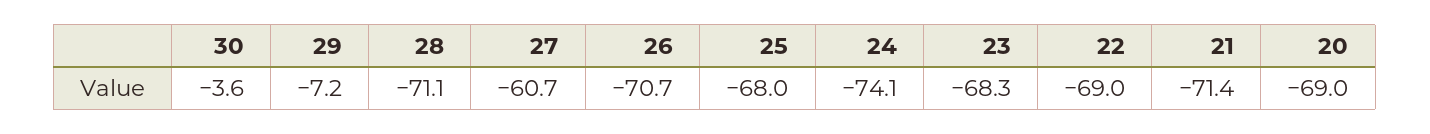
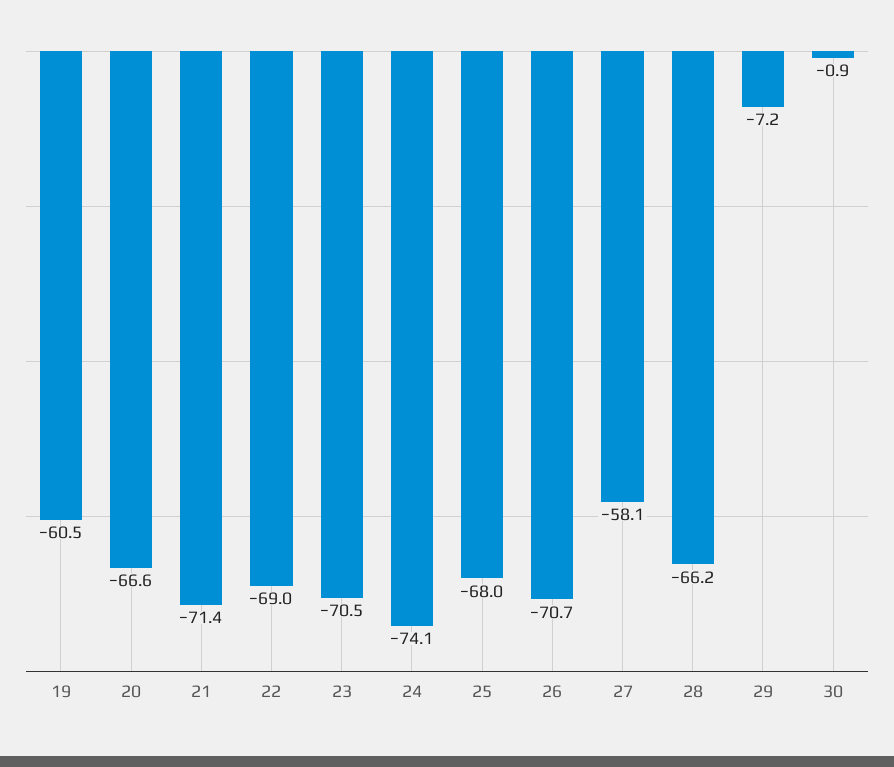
30: -3.6 -> -0.9
28: -71.1 -> -66.2
27: -60.7 -> -58.1
23: -68.3 -> -70.5
20: -69 -> -66.6
19: none -> -60.5

